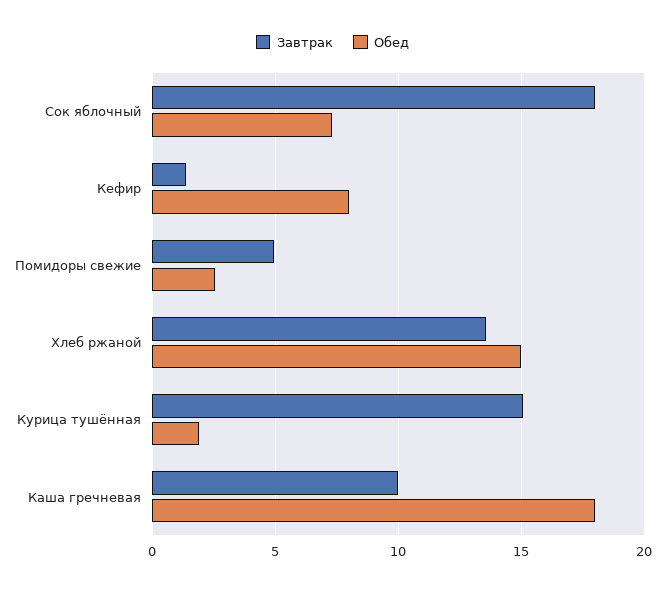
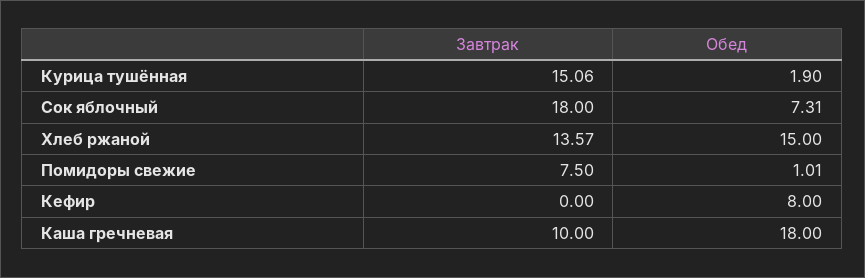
Завтрак, Кефир: 1.5 -> 0
Завтрак, Помидоры свежие: 5 -> 7.5
Обед, Помидоры свежие: 2.5 -> 1.01

